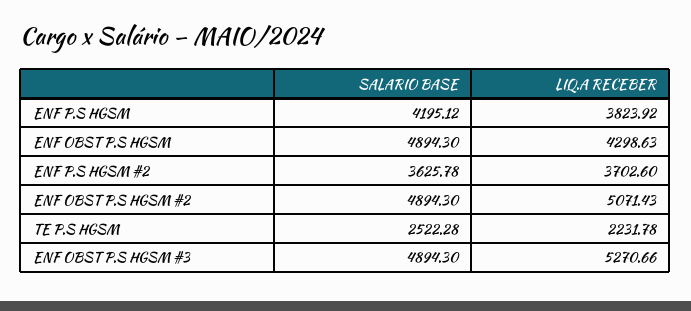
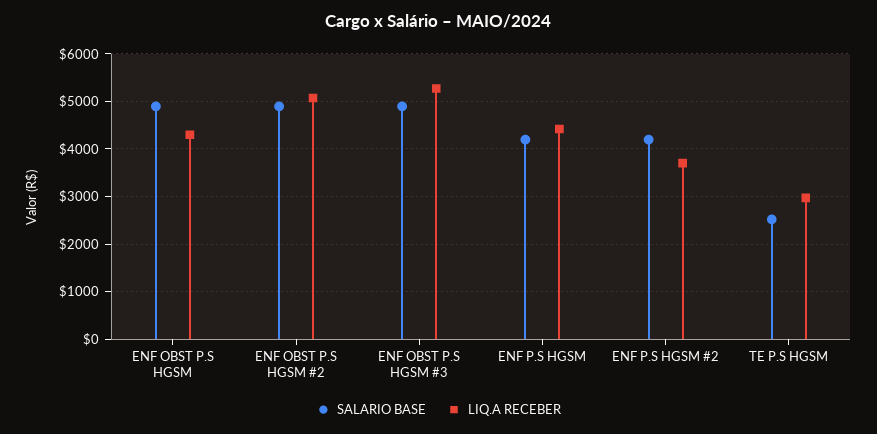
LIQ.A RECEBER, ENF P.S HGSM: 3823.92 -> 4400
SALARIO BASE, ENF P.S HGSM #2: 3625.78 -> 4200
LIQ.A RECEBER, TE P.S HGSM: 2231.78 -> 3000

